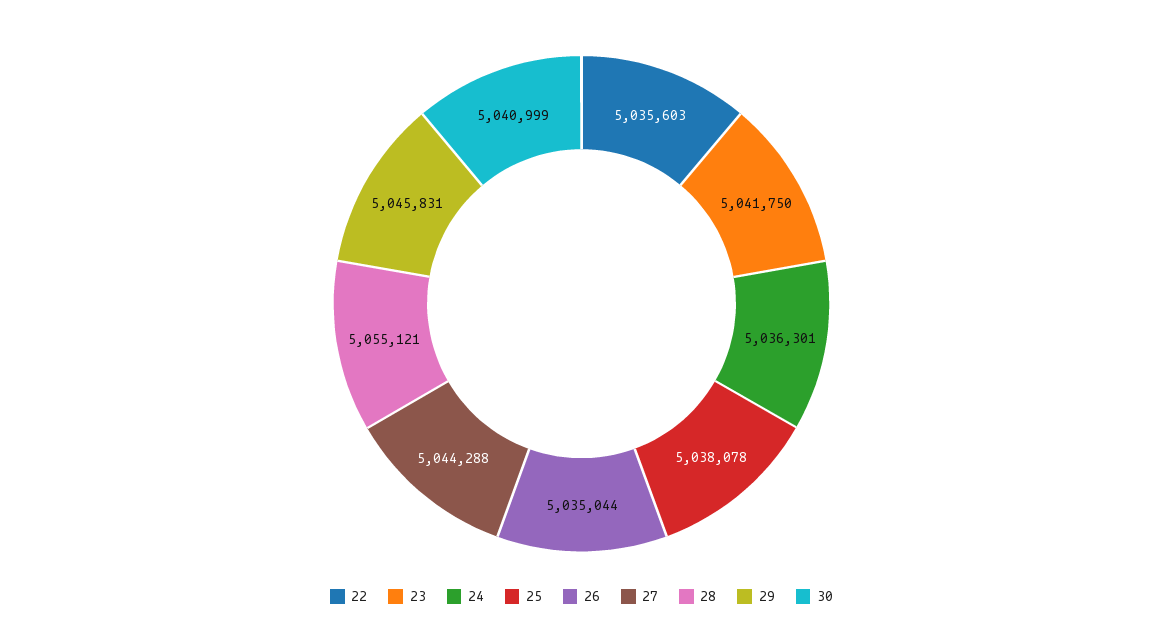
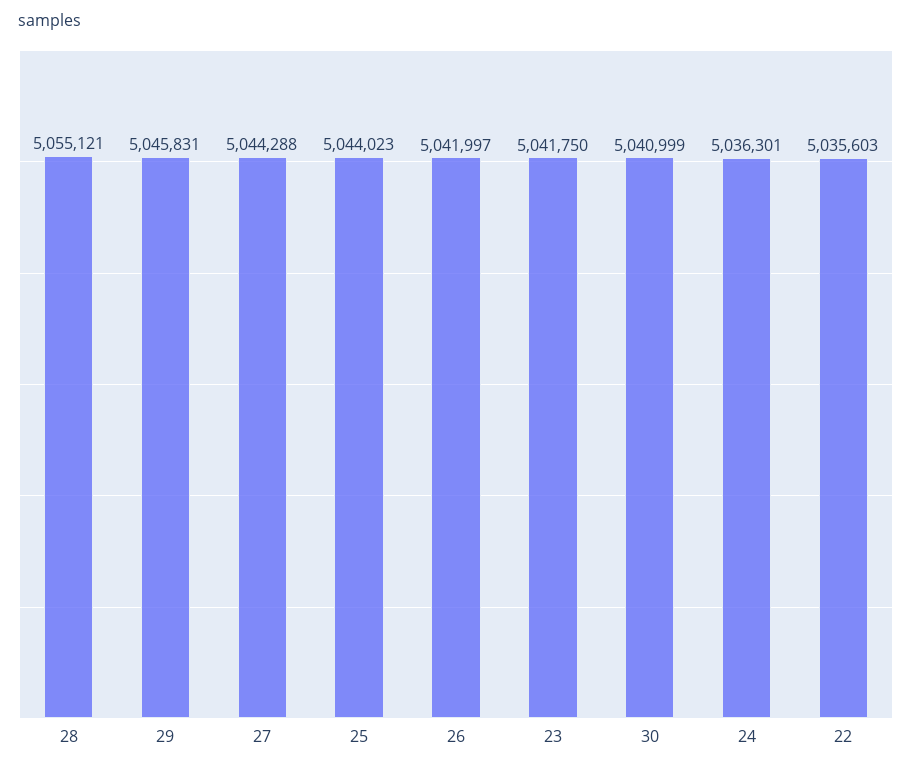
25: 5038078 -> 5044023
26: 5035044 -> 5041997

